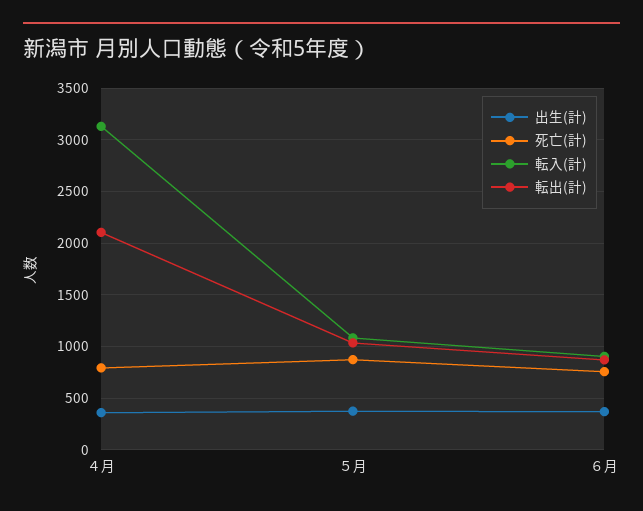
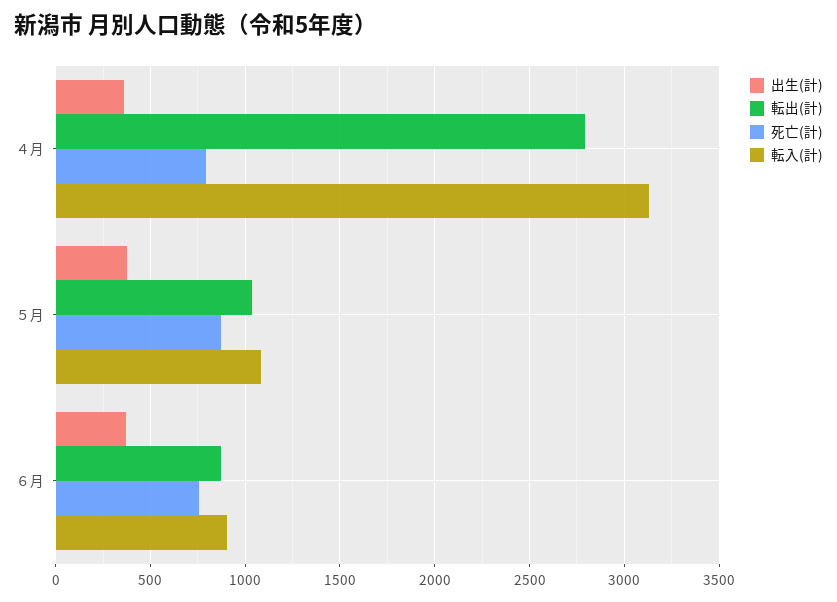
転出(計), ４月: 2100 -> 2800

